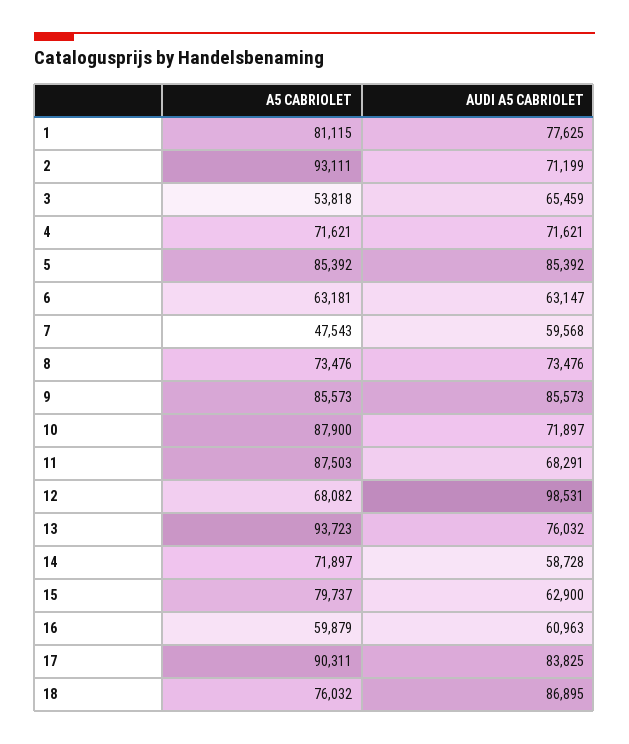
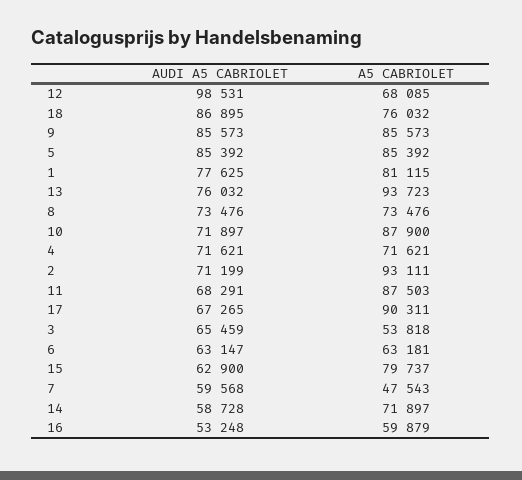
A5 CABRIOLET, 12: 68082 -> 68085
AUDI A5 CABRIOLET, 16: 60963 -> 53248
AUDI A5 CABRIOLET, 17: 83825 -> 67265

